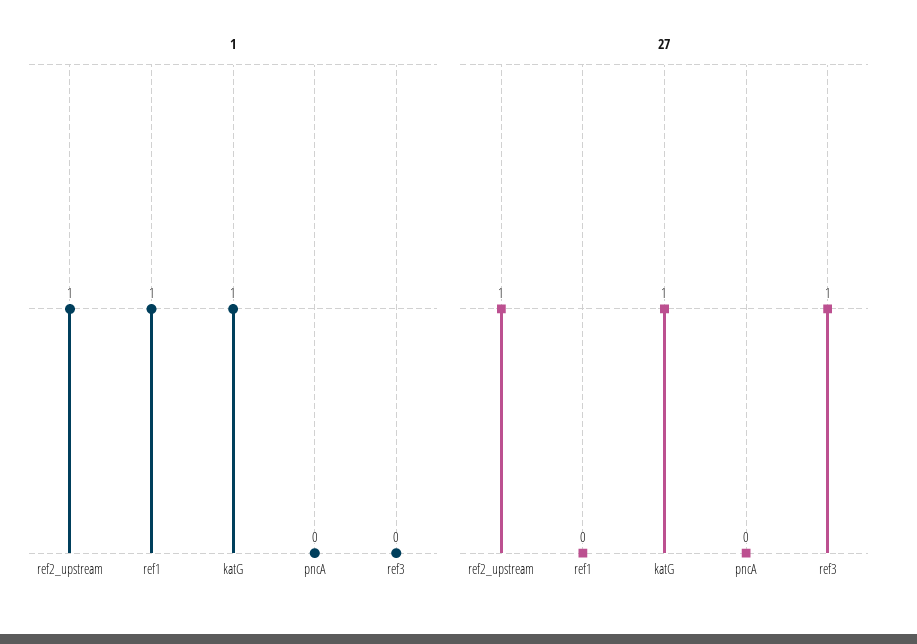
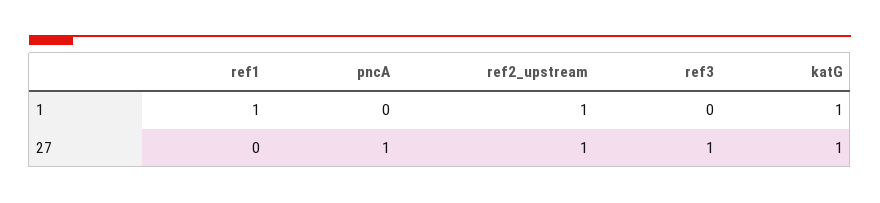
27, pncA: 0 -> 1

